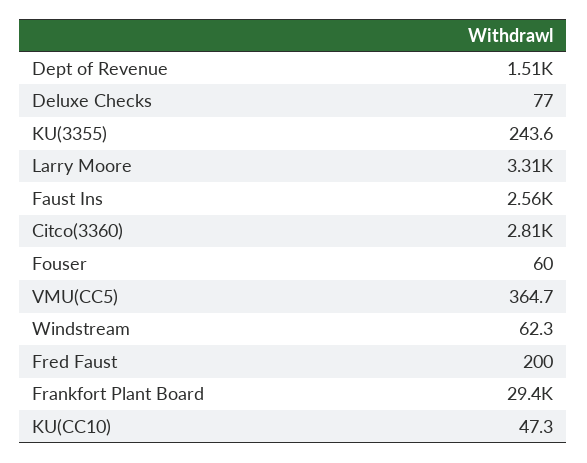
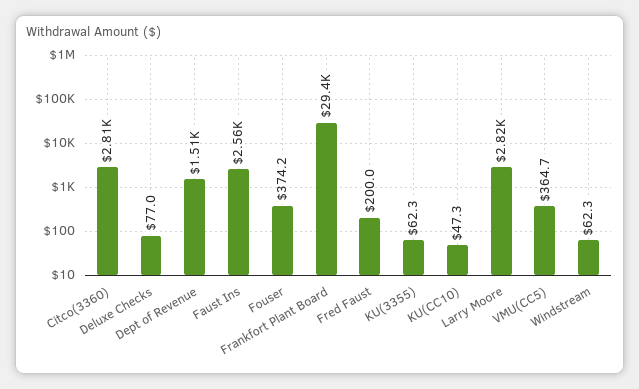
KU(3355): 243.6 -> 62.3
Larry Moore: 3310 -> 2820
Fouser: 60 -> 374.2

